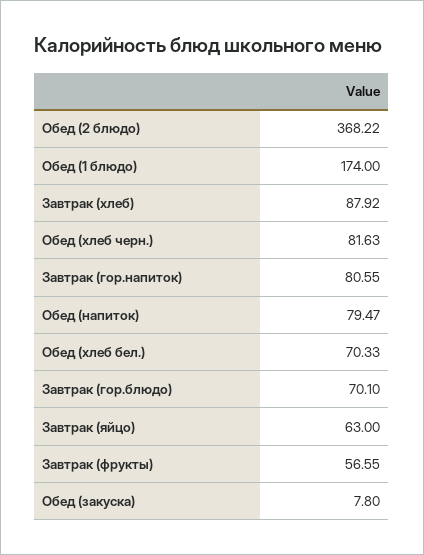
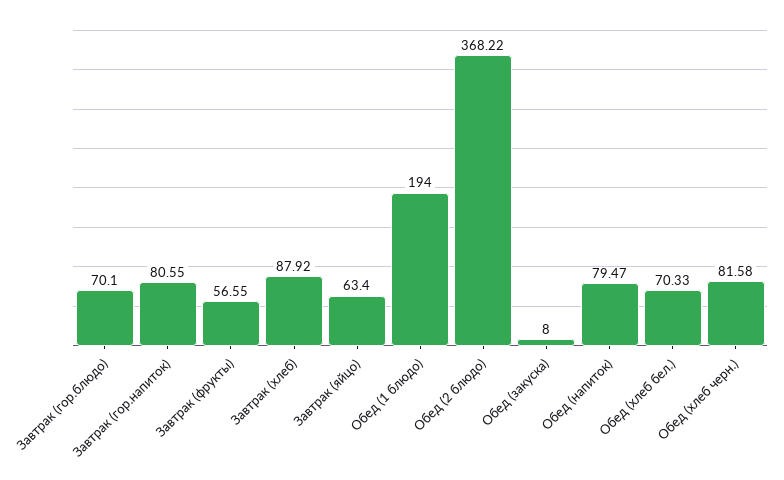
Обед (1 блюдо): 174 -> 194
Обед (хлеб черн.): 81.63 -> 81.58
Завтрак (яйцо): 63 -> 63.4
Обед (закуска): 7.8 -> 8

